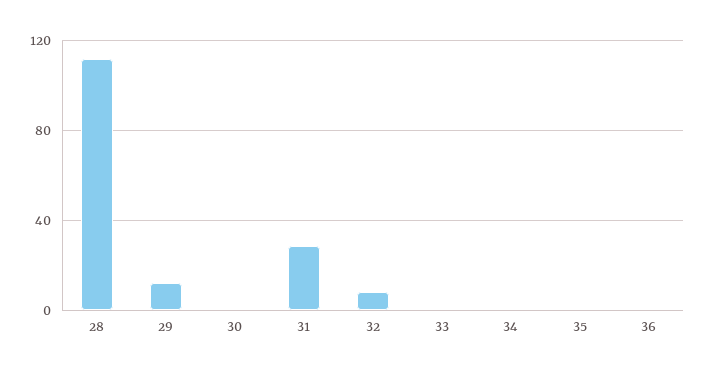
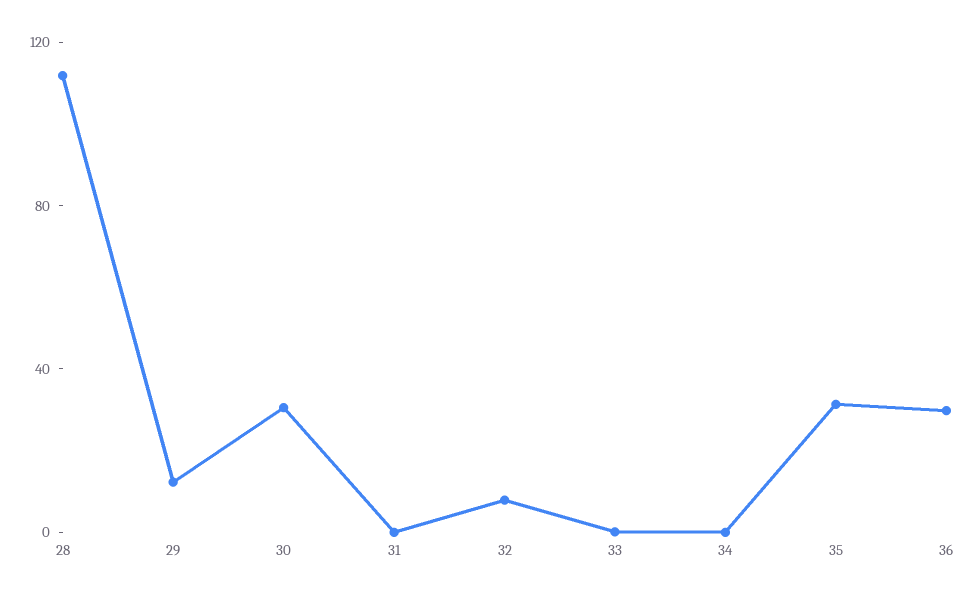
30: 0 -> 30
31: 30 -> 0
35: 0 -> 30
36: 0 -> 30

